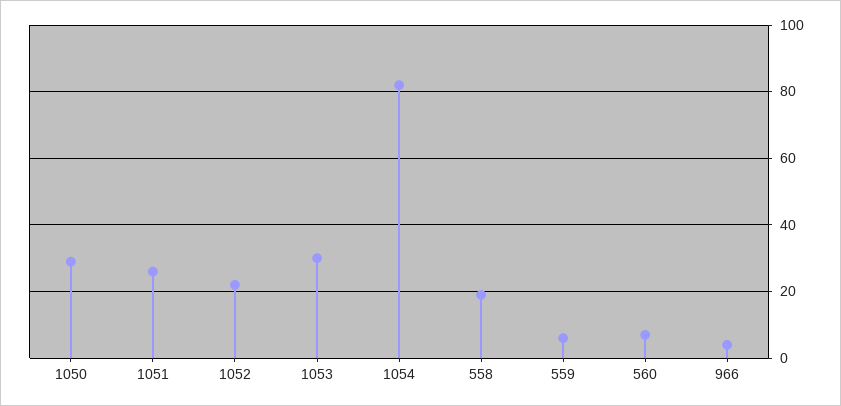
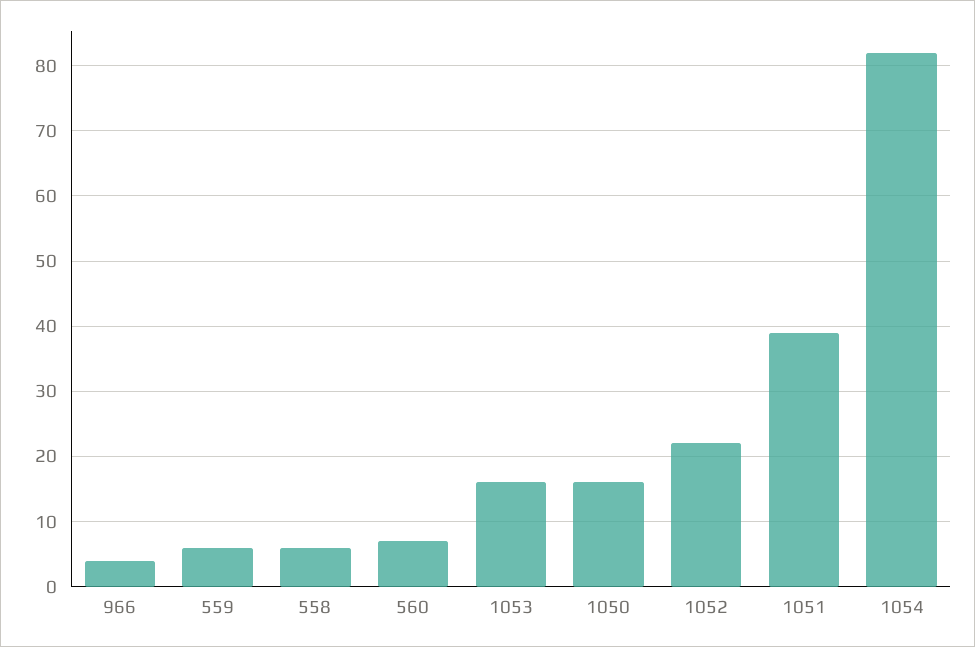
1050: 30 -> 16
1051: 25 -> 39
1053: 30 -> 16
558: 20 -> 6

